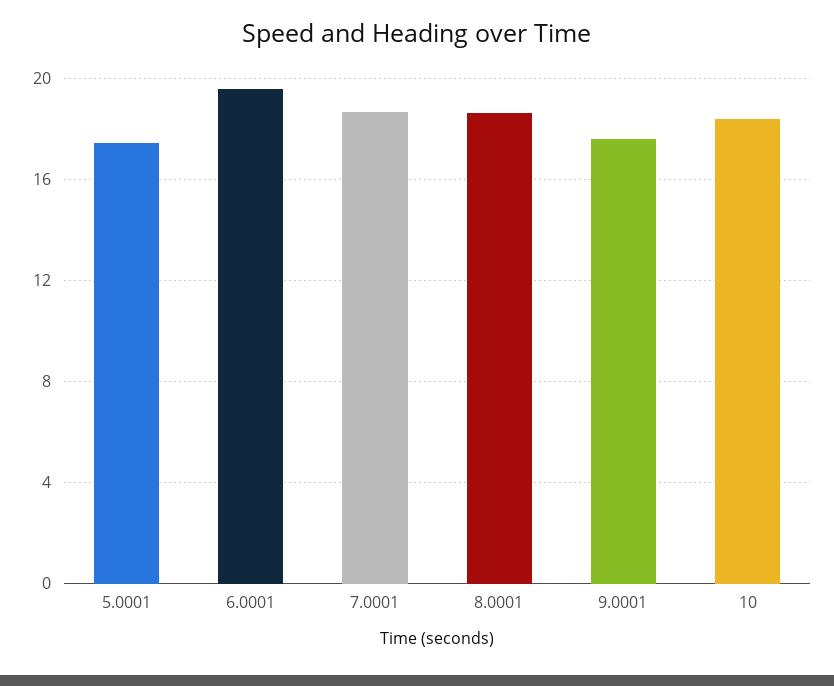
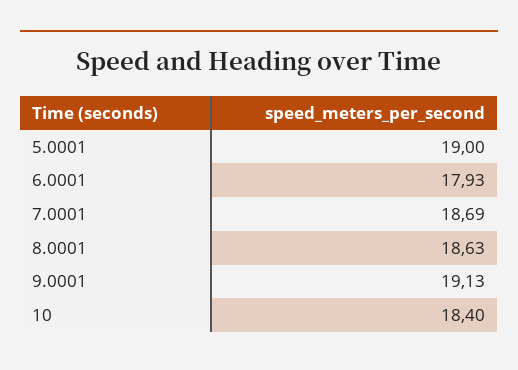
5.0001: 17.5 -> 19
6.0001: 19.5 -> 17.93
9.0001: 17.5 -> 19.13

